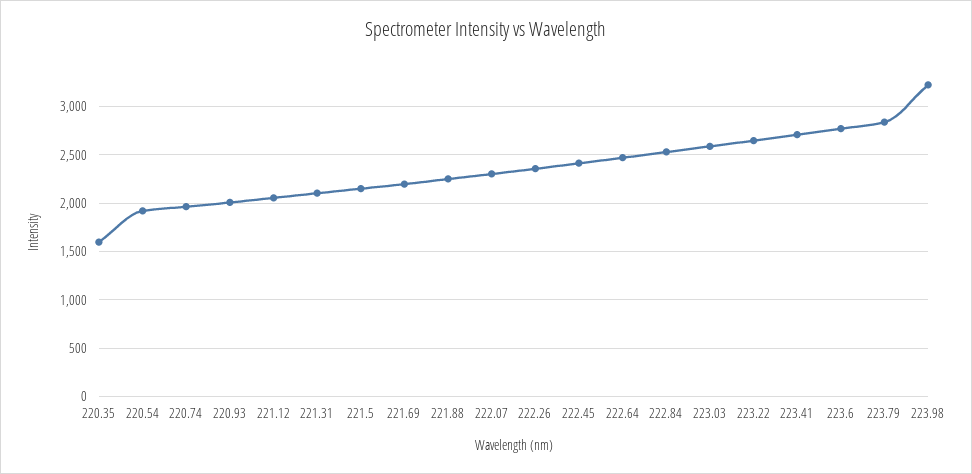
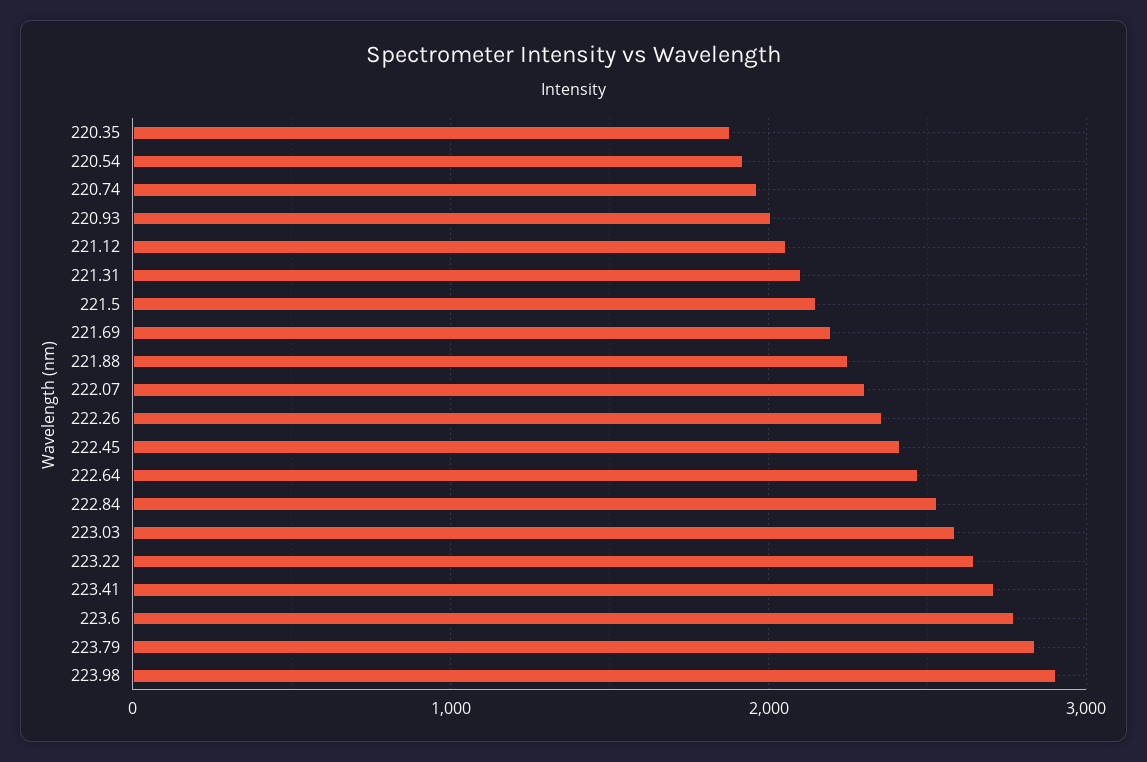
220.35: 1600 -> 1900
223.98: 3200 -> 2900

